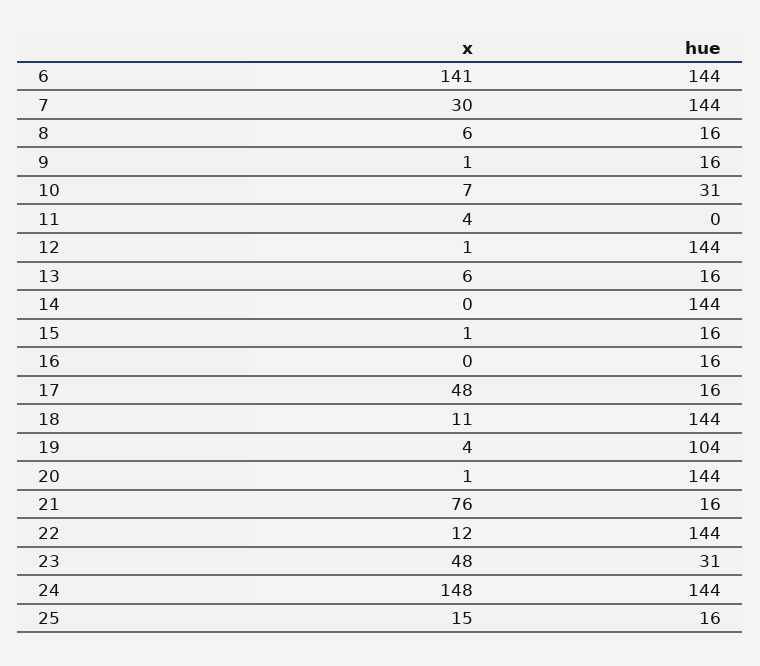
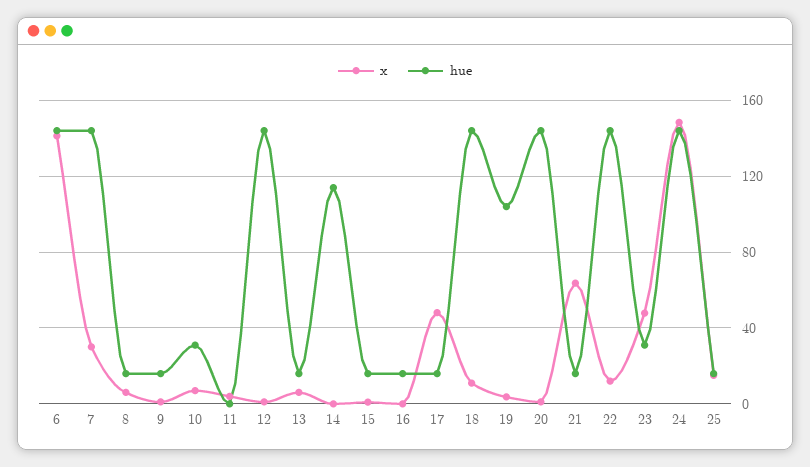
hue, 14: 144 -> 115
x, 21: 76 -> 65

